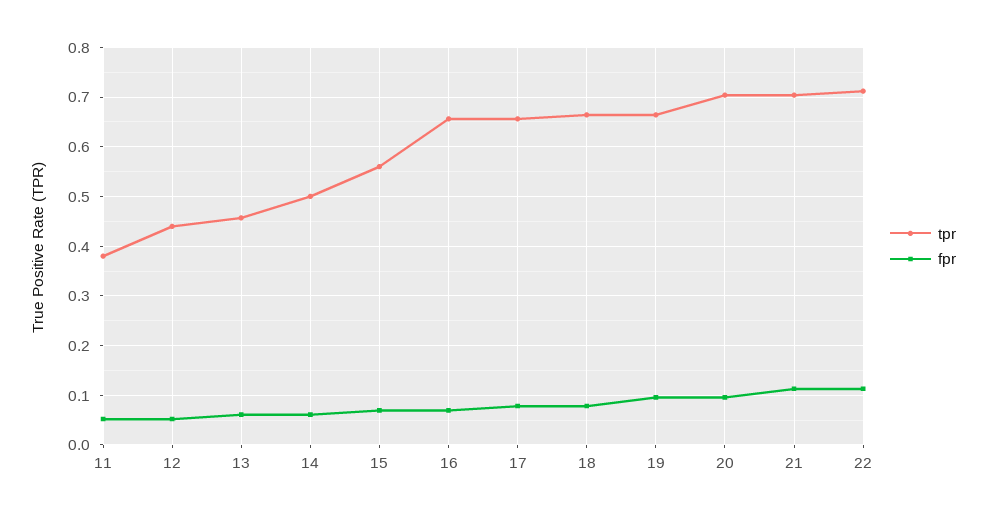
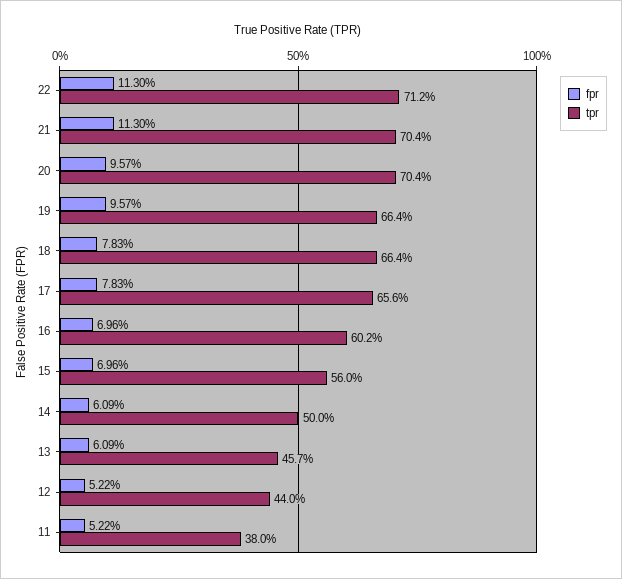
tpr, 16: 0.66 -> 0.602

